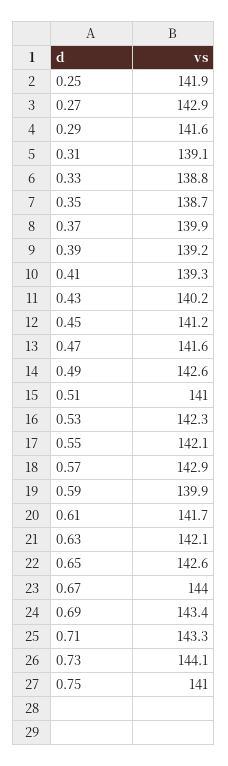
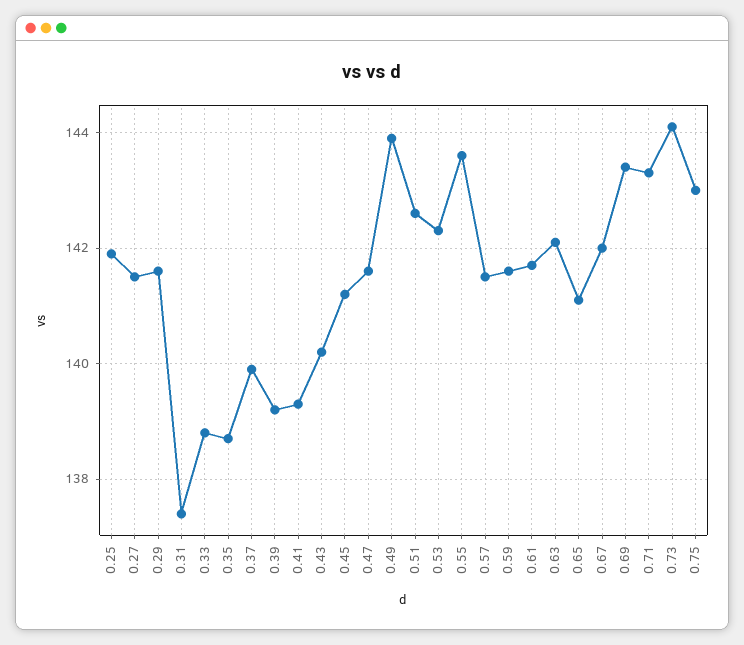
0.27: 142.9 -> 141.5
0.31: 139.1 -> 137.5
0.49: 142.6 -> 144
0.51: 141 -> 142.5
0.55: 142.1 -> 143.5
0.57: 142.9 -> 141.5
0.59: 139.9 -> 141.5
0.65: 142.6 -> 141
0.67: 144 -> 142
0.75: 141 -> 143

